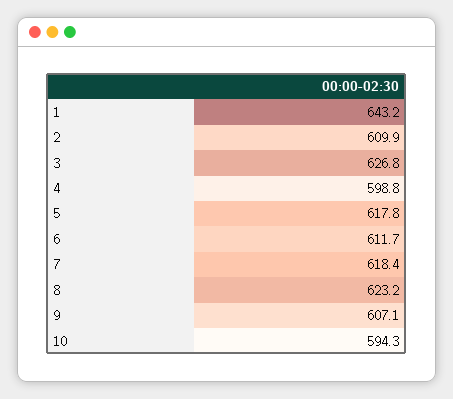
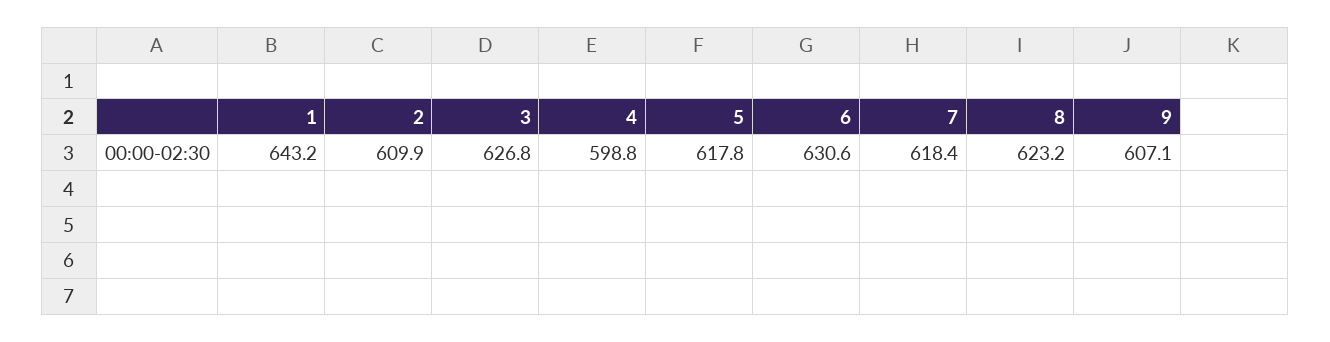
6: 611.7 -> 630.6
10: 594.3 -> none

